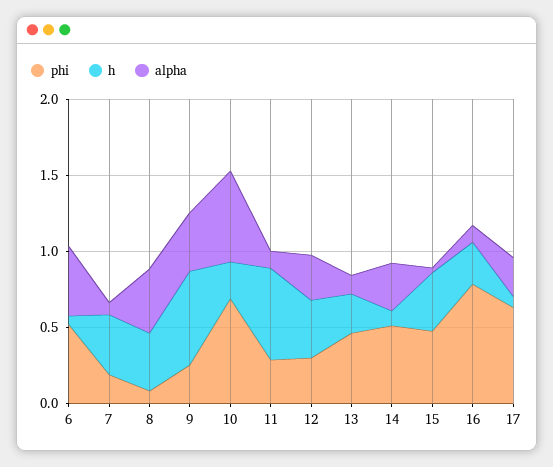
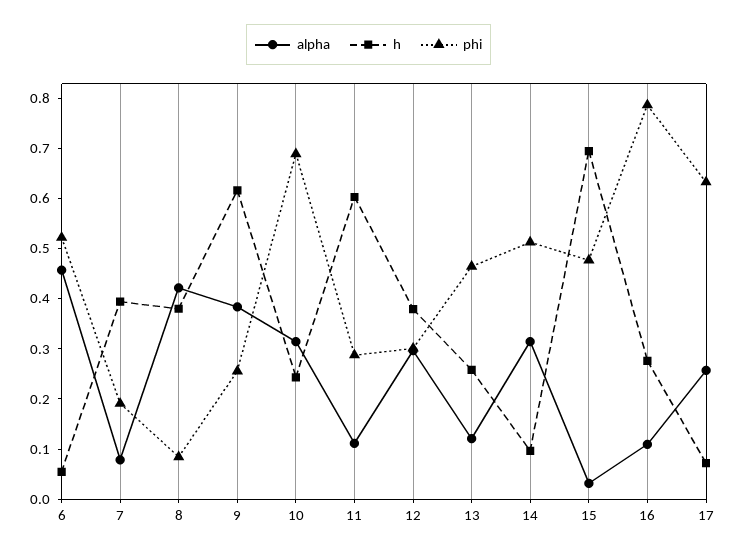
alpha, 10: 0.6 -> 0.32
h, 15: 0.4 -> 0.7

